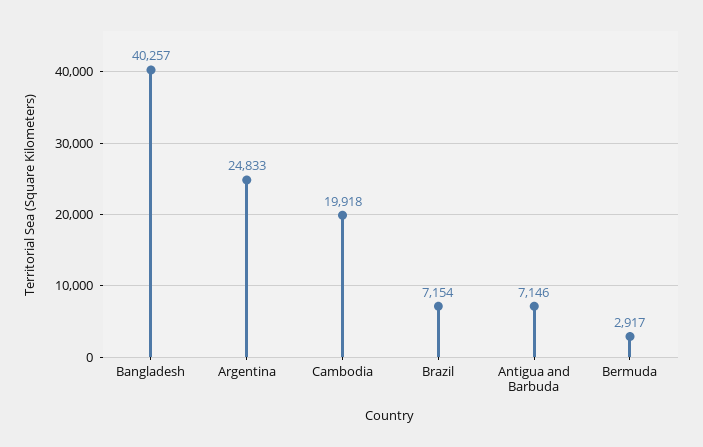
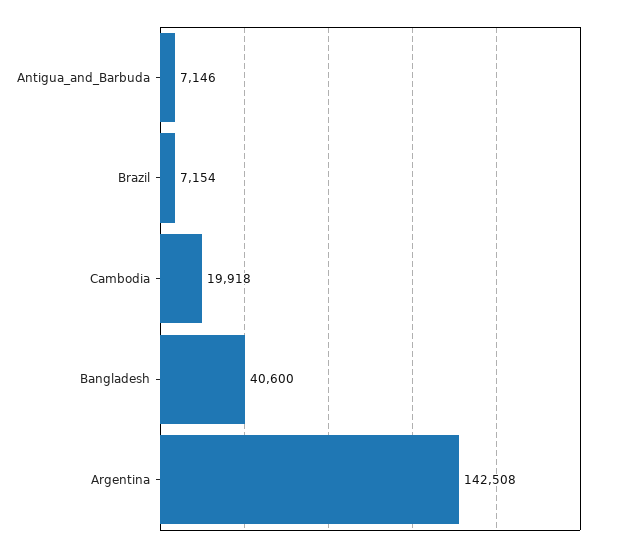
Bangladesh: 40257 -> 40600
Argentina: 24833 -> 142508
Bermuda: 2917 -> none

